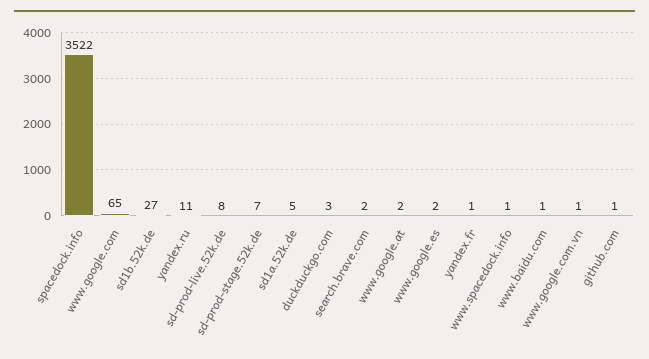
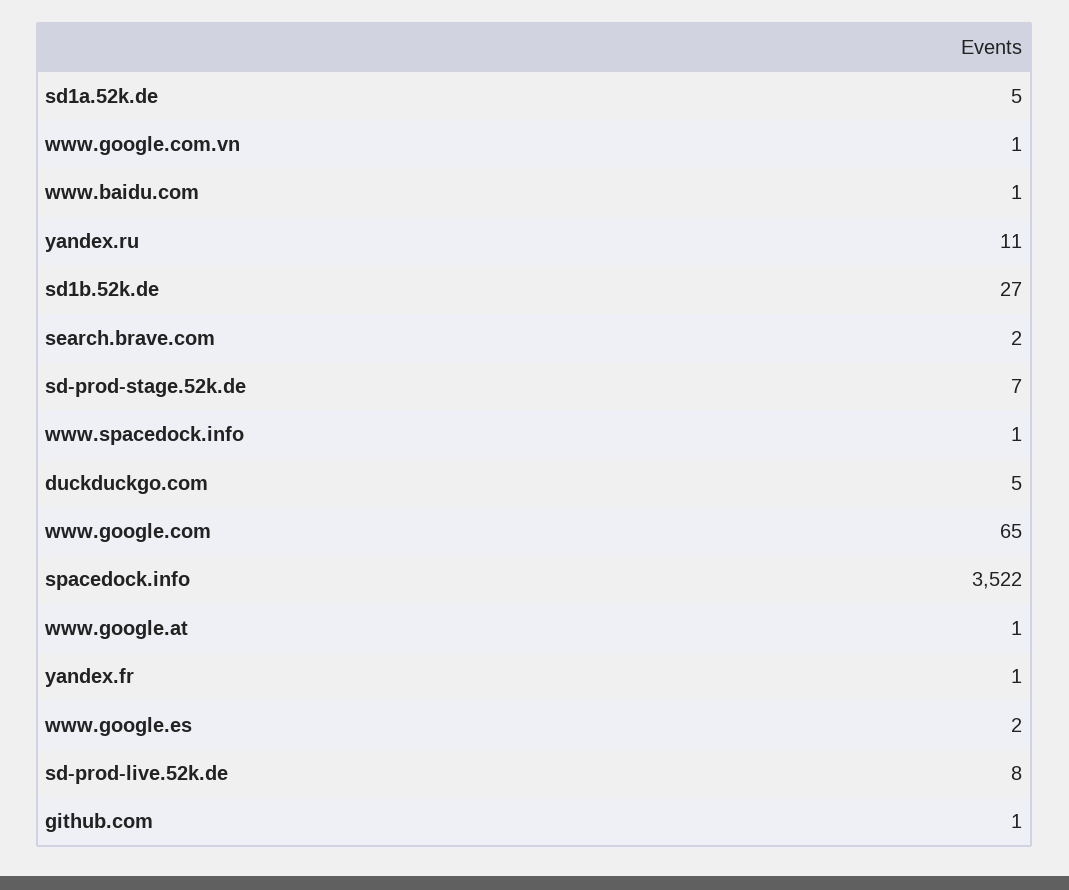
duckduckgo.com: 3 -> 5
www.google.at: 2 -> 1

